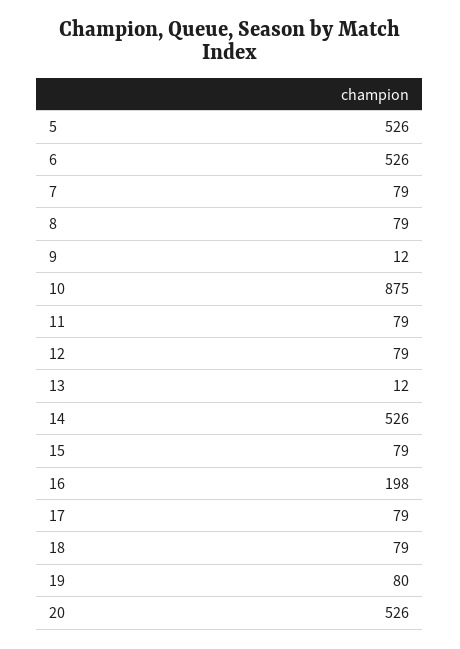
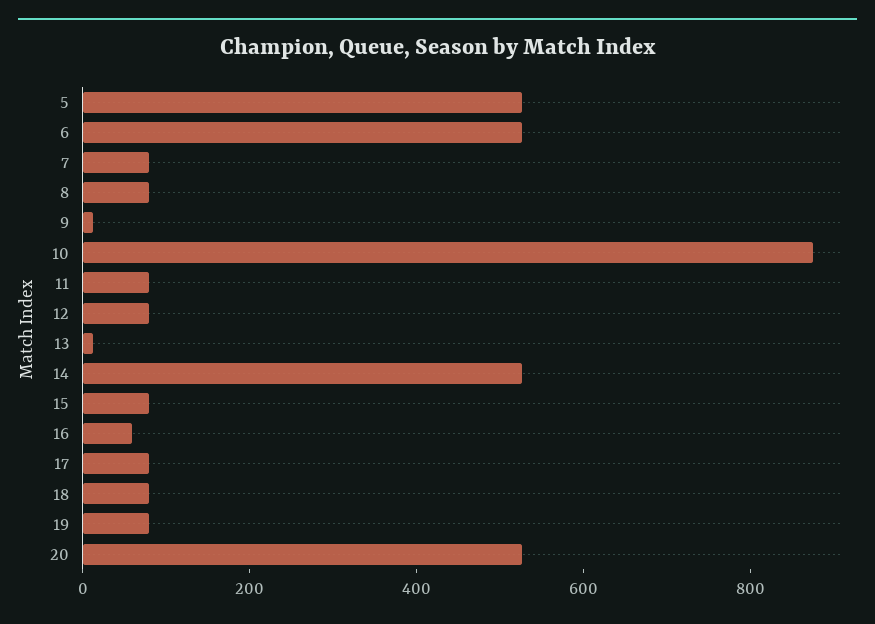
16: 198 -> 50

